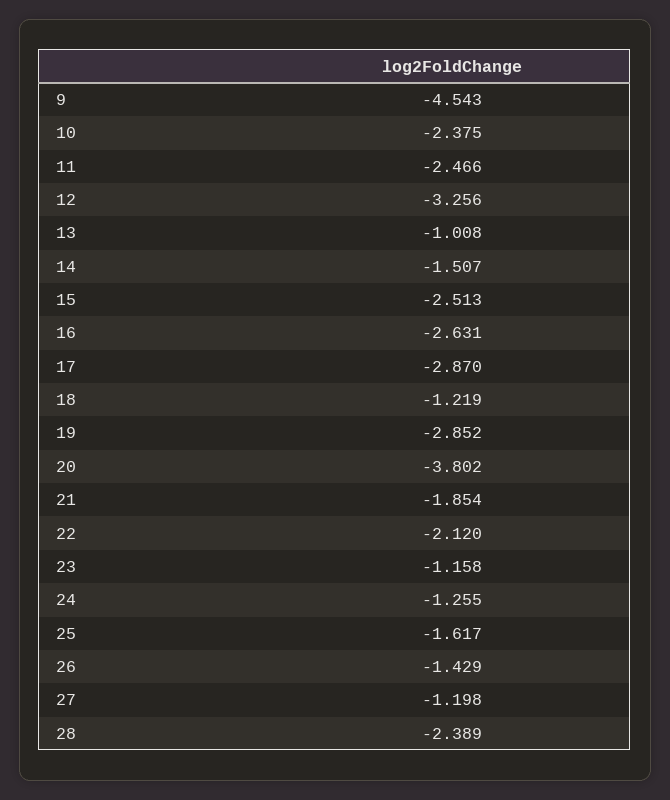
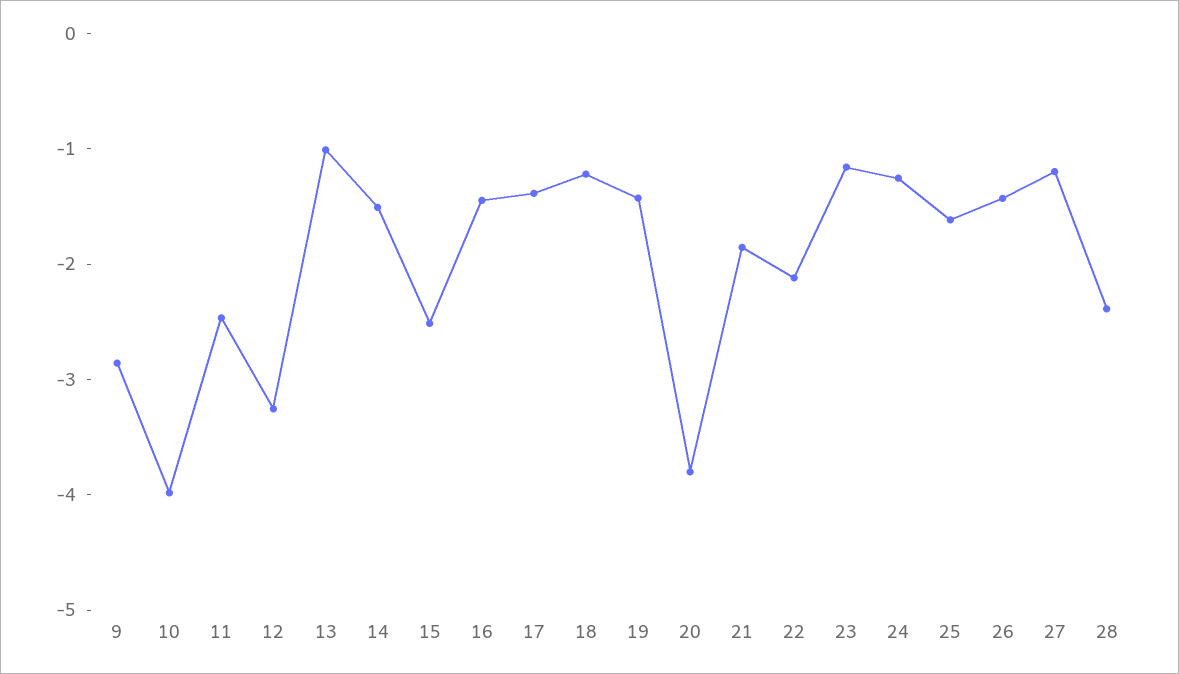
9: -4.543 -> -2.8
10: -2.375 -> -4
16: -2.631 -> -1.4
17: -2.87 -> -1.4
19: -2.852 -> -1.4

